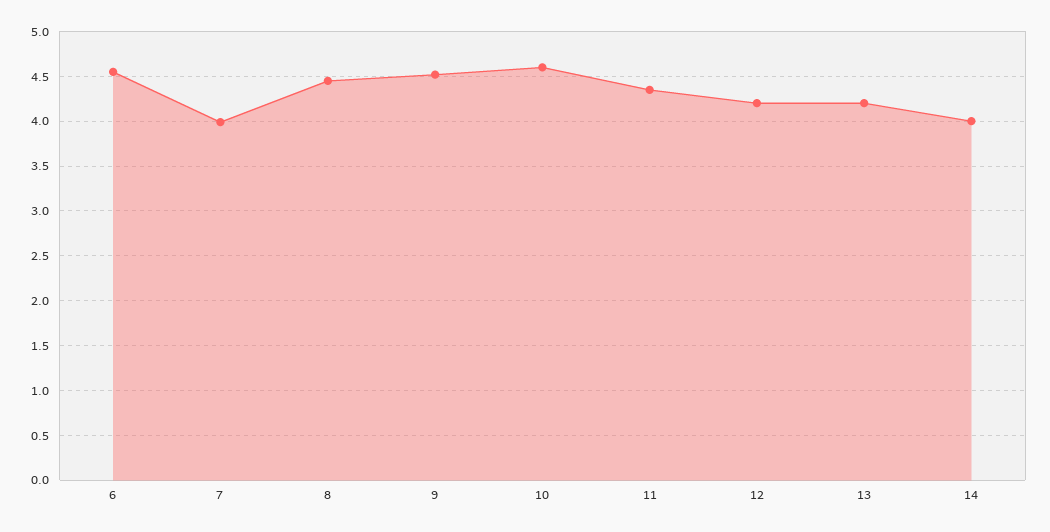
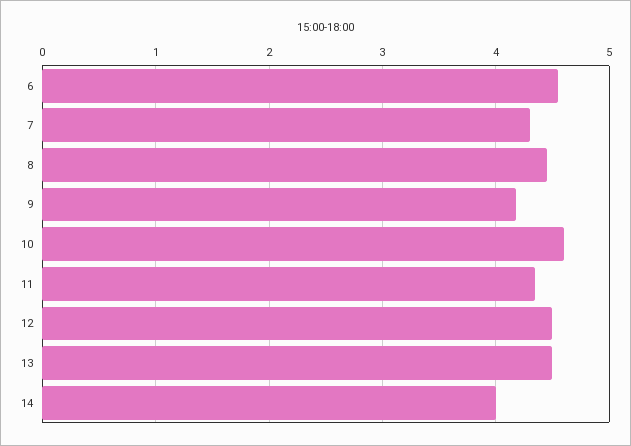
7: 4 -> 4.3
9: 4.5 -> 4.2
12: 4.2 -> 4.5
13: 4.2 -> 4.5

